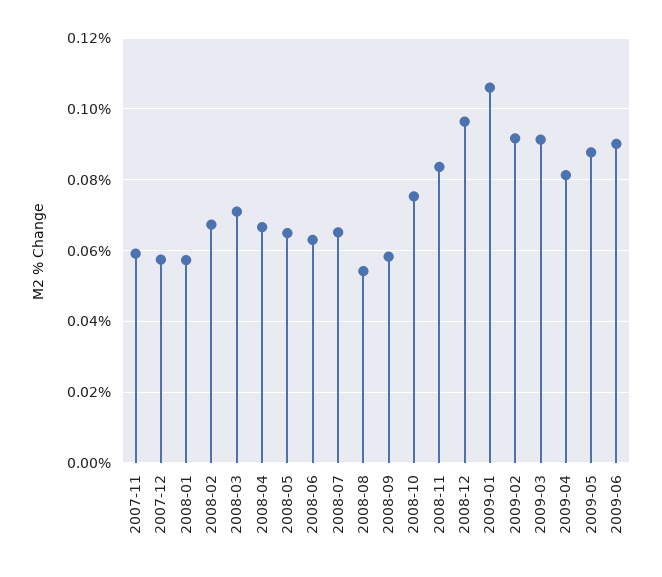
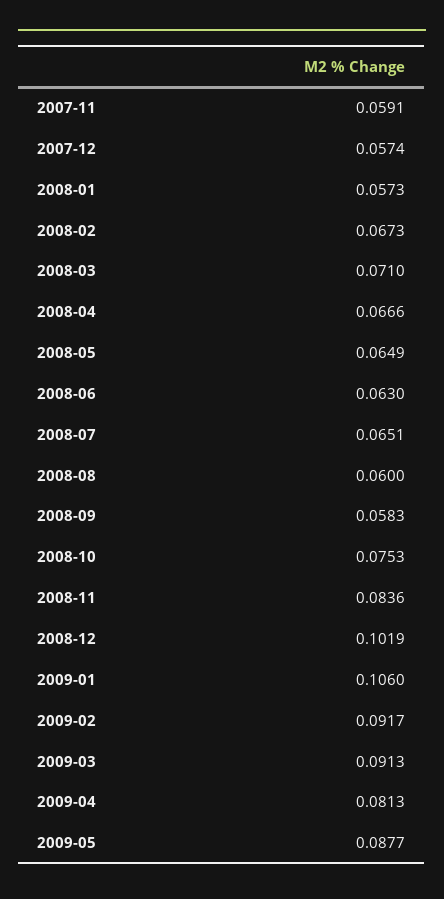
2008-08: 0.054 -> 0.06
2008-12: 0.096 -> 0.1019
2009-06: 0.09 -> none

